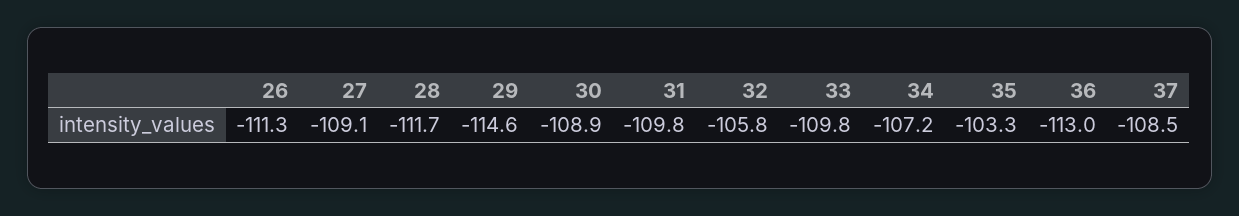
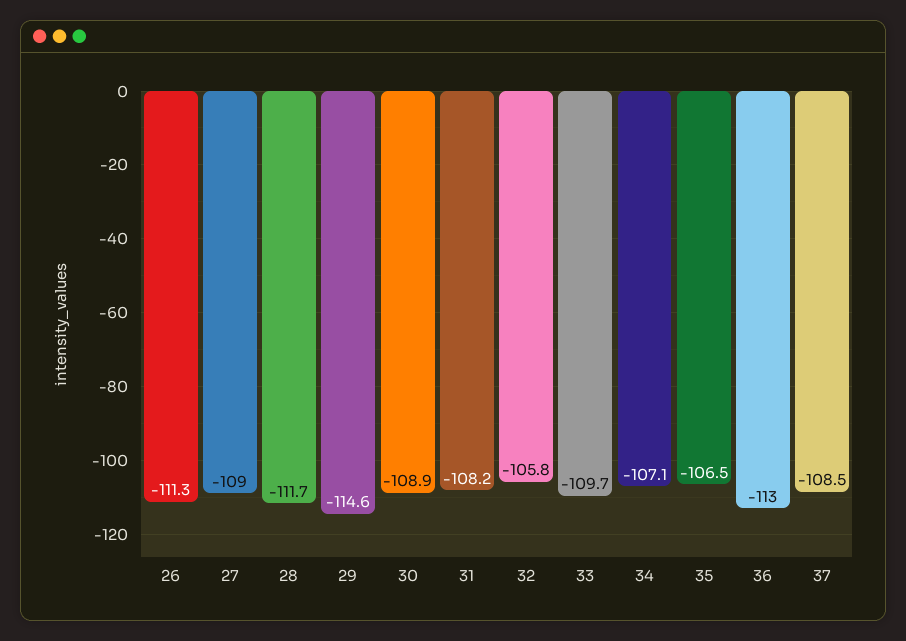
27: -109.1 -> -109
31: -109.8 -> -108.2
33: -109.8 -> -109.7
34: -107.2 -> -107.1
35: -103.3 -> -106.5

